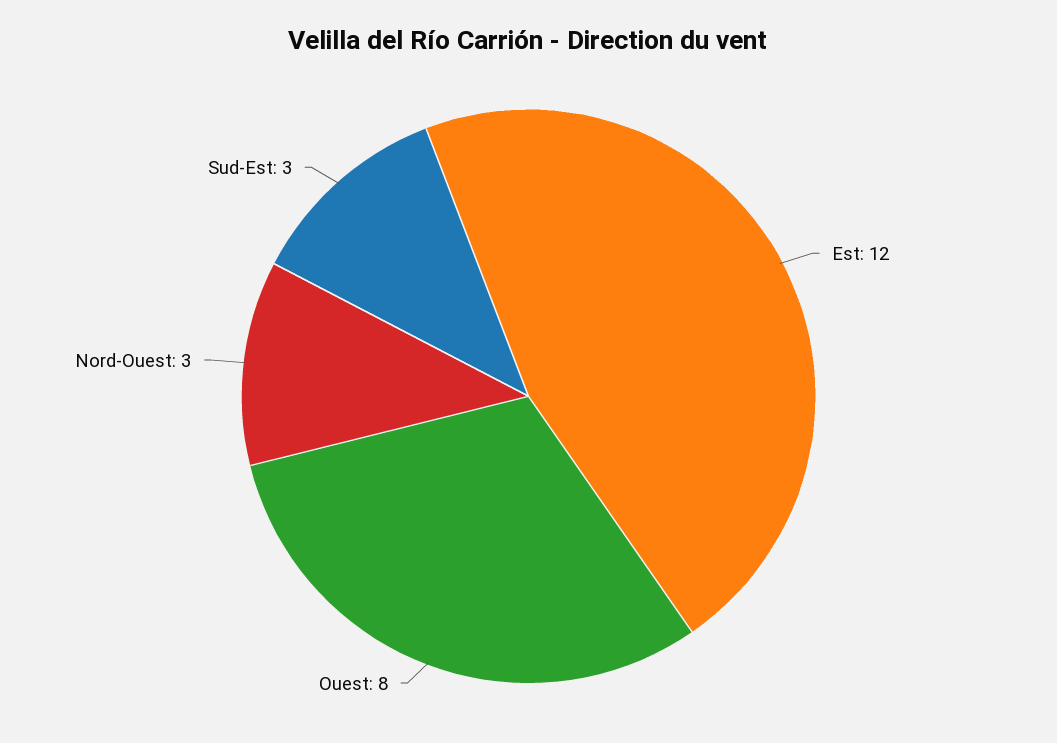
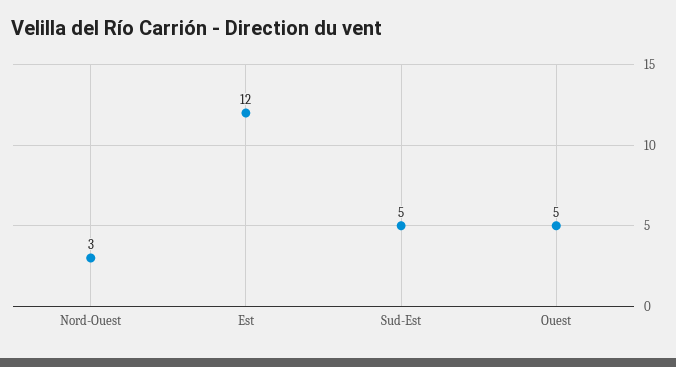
Ouest: 8 -> 5
Sud-Est: 3 -> 5

